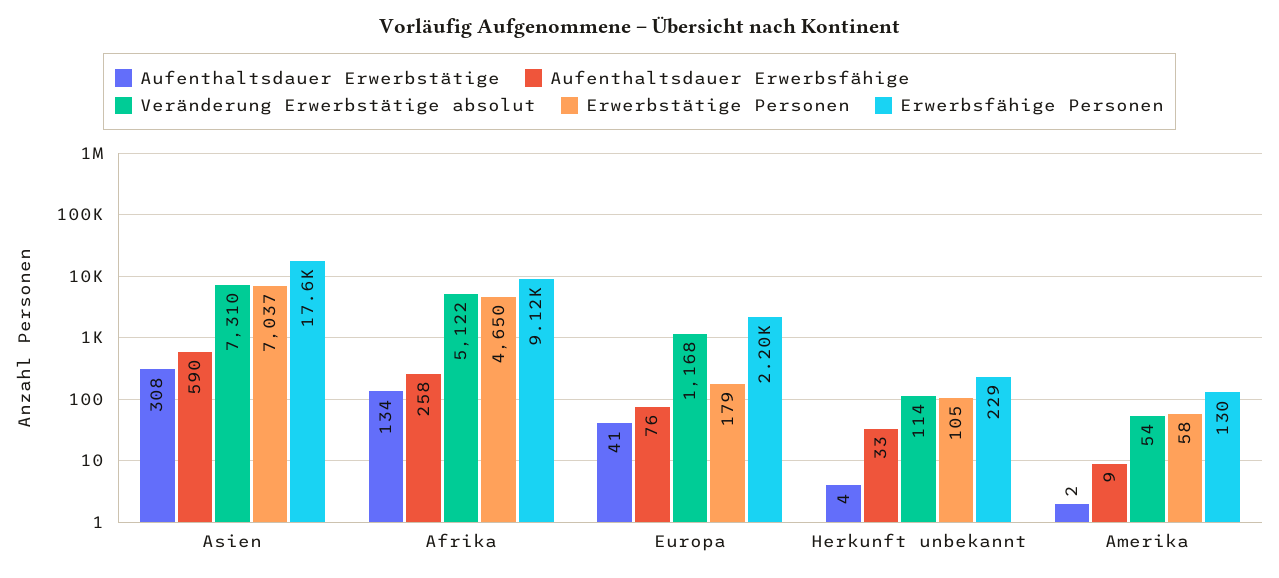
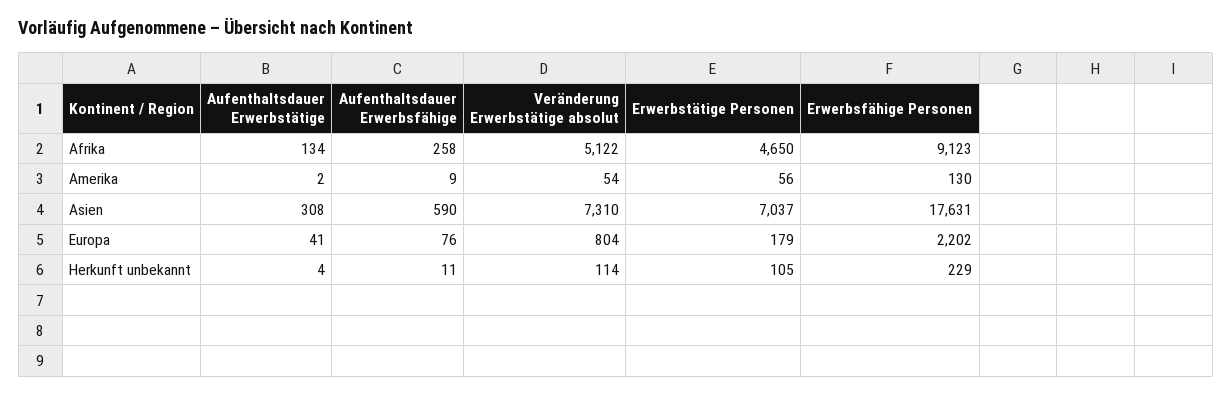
Veränderung Erwerbstätige absolut, Europa: 1168 -> 804
Aufenthaltsdauer Erwerbsfähige, Herkunft unbekannt: 33 -> 11
Erwerbstätige Personen, Amerika: 58 -> 56

